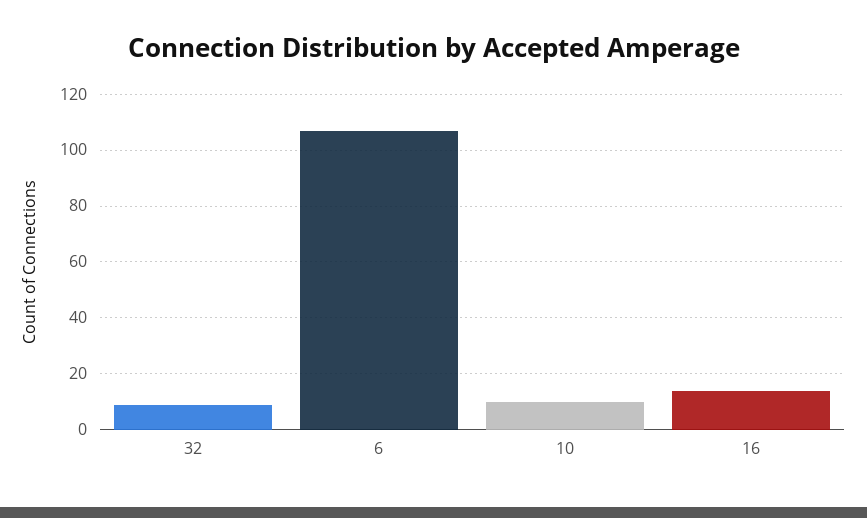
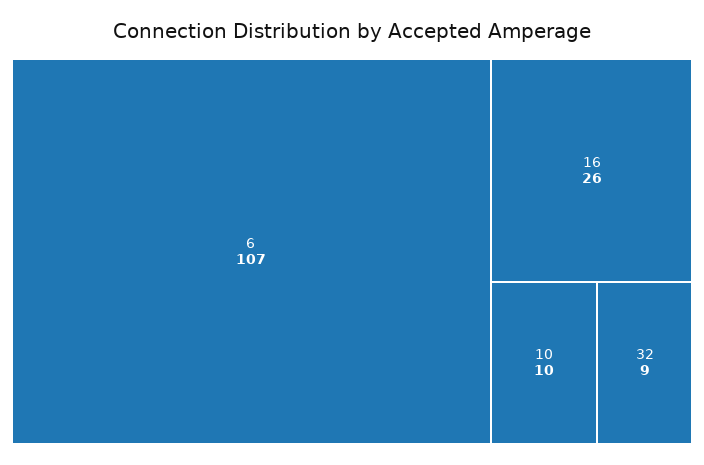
16: 15 -> 26

